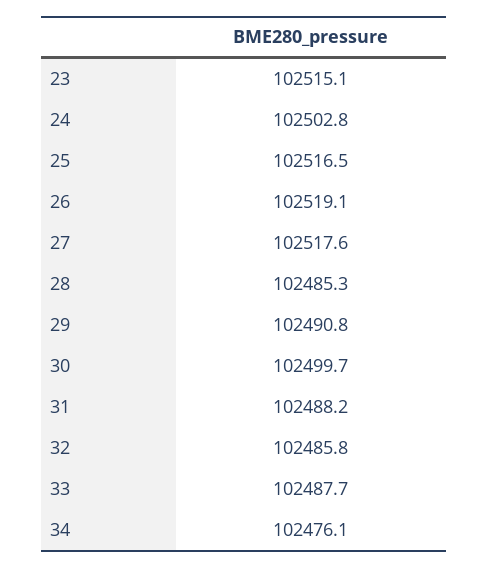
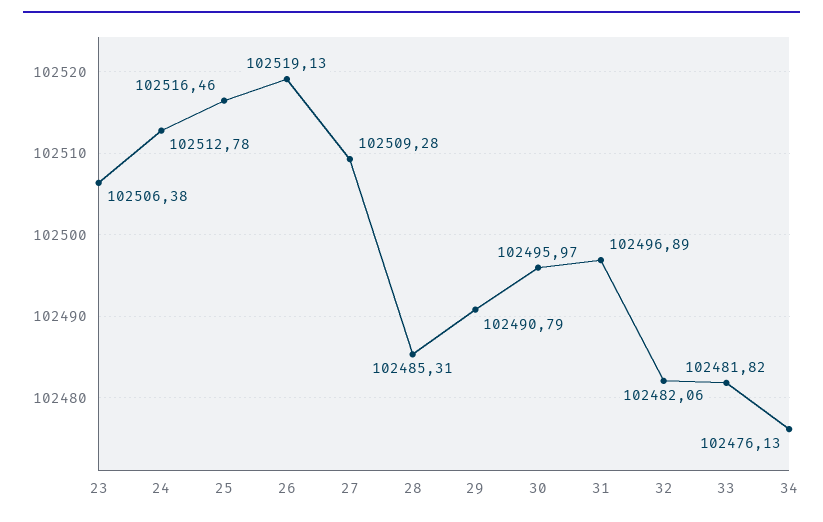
23: 102515.1 -> 102506.38
24: 102502.8 -> 102512.78
27: 102517.6 -> 102509.28
30: 102499.7 -> 102495.97
31: 102488.2 -> 102496.89
32: 102485.8 -> 102482.06
33: 102487.7 -> 102481.82

